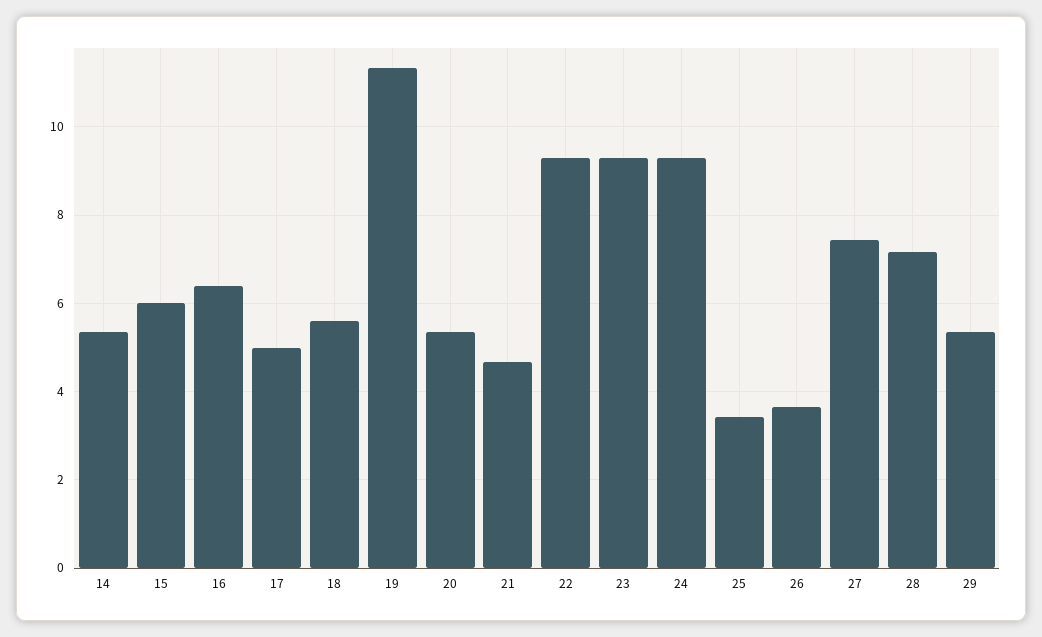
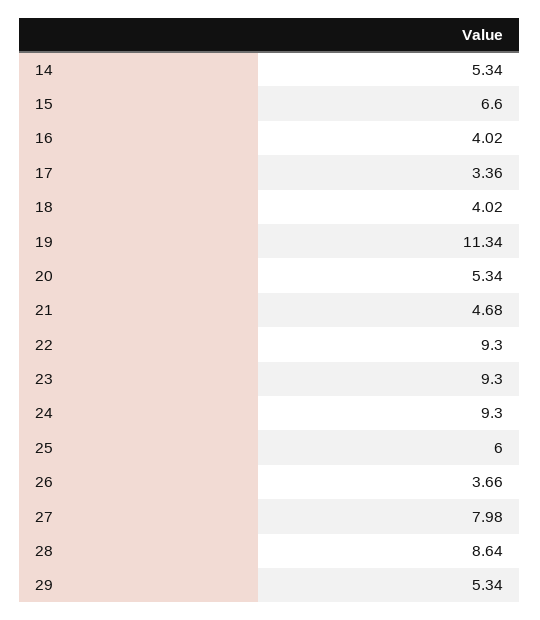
15: 6 -> 6.6
16: 6.4 -> 4.02
17: 5 -> 3.36
18: 5.6 -> 4.02
25: 3.4 -> 6
27: 7.4 -> 7.98
28: 7.2 -> 8.64

